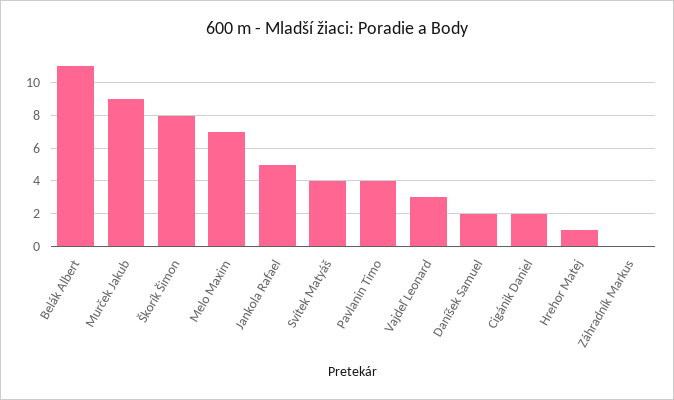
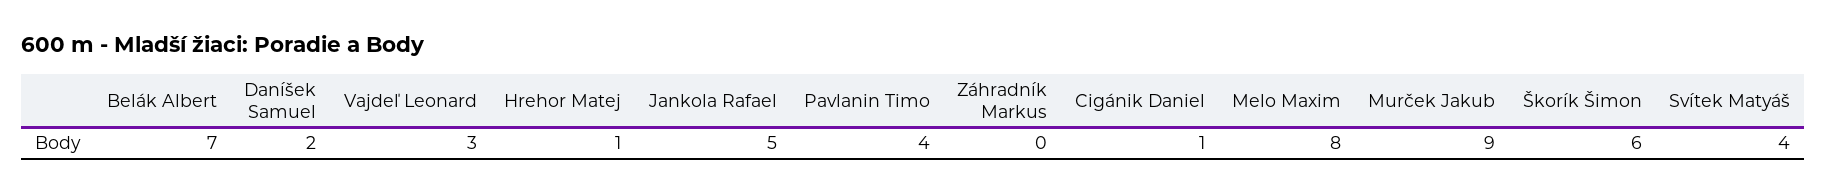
Belák Albert: 11 -> 7
Škorík Šimon: 8 -> 6
Melo Maxim: 7 -> 8
Cigánik Daniel: 2 -> 1

